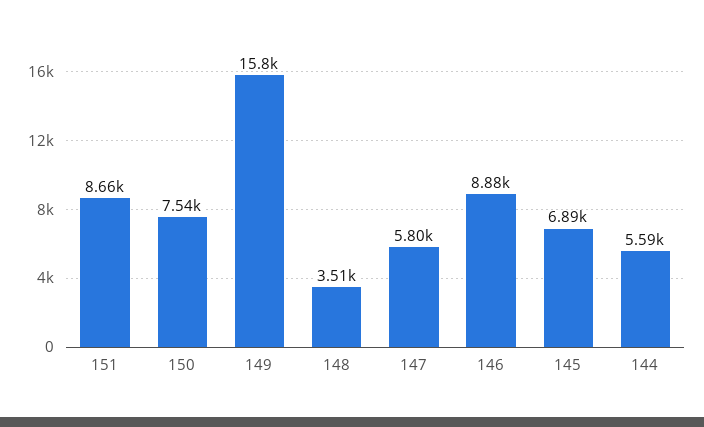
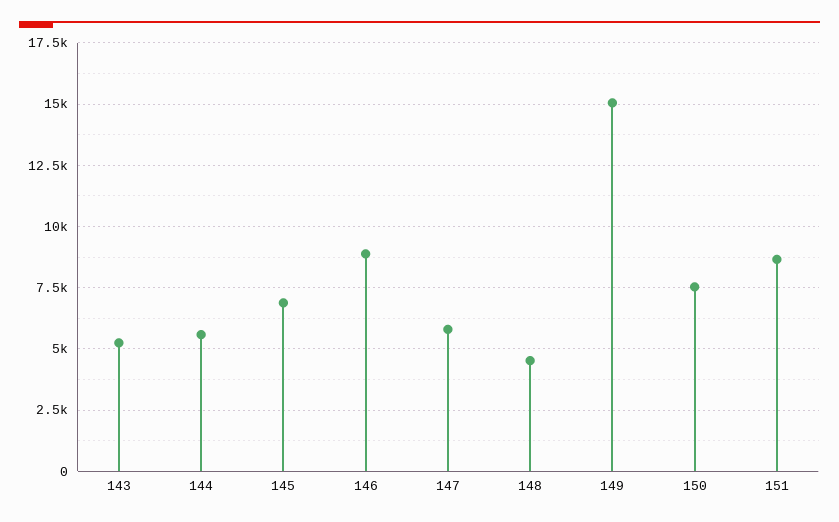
149: 15800 -> 15000
148: 3510 -> 4500
143: none -> 5250

